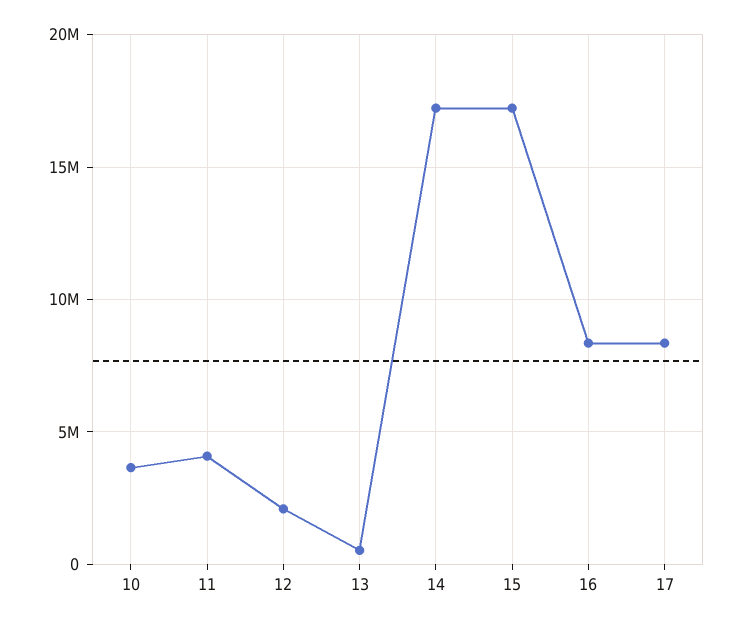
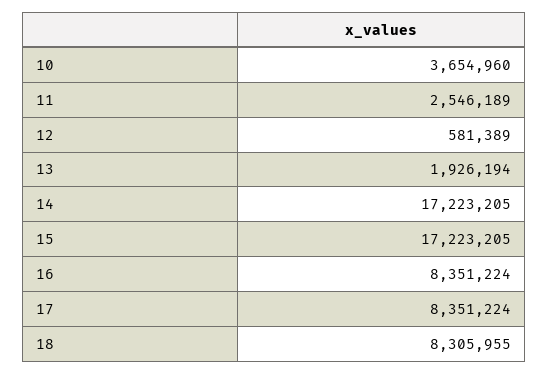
11: 4000000 -> 2546189
12: 2000000 -> 581389
13: 500000 -> 1926194
18: none -> 8305955

